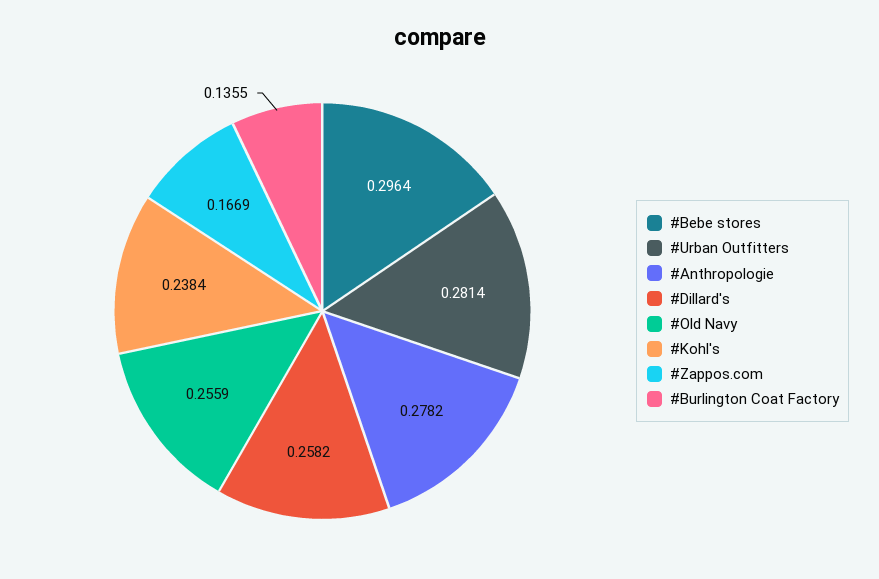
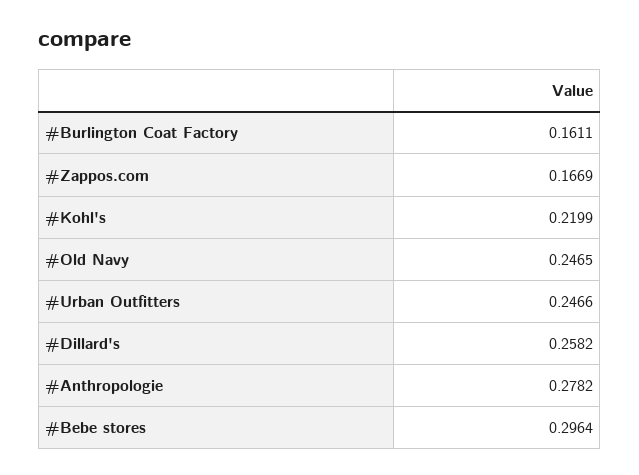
#Urban Outfitters: 0.2814 -> 0.2466
#Old Navy: 0.2559 -> 0.2465
#Kohl's: 0.2384 -> 0.2199
#Burlington Coat Factory: 0.1355 -> 0.1611

